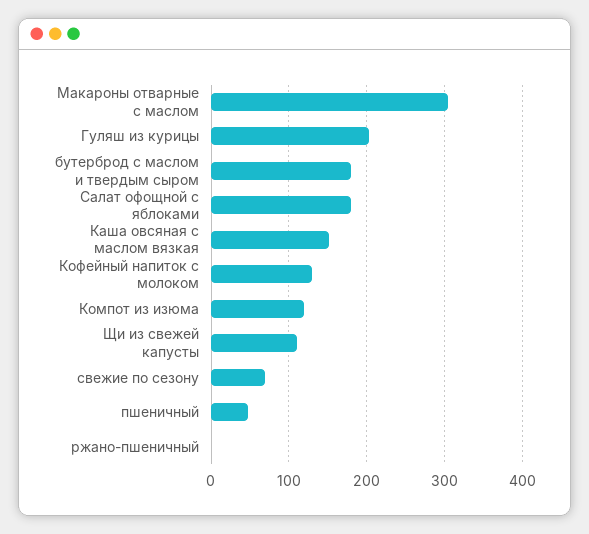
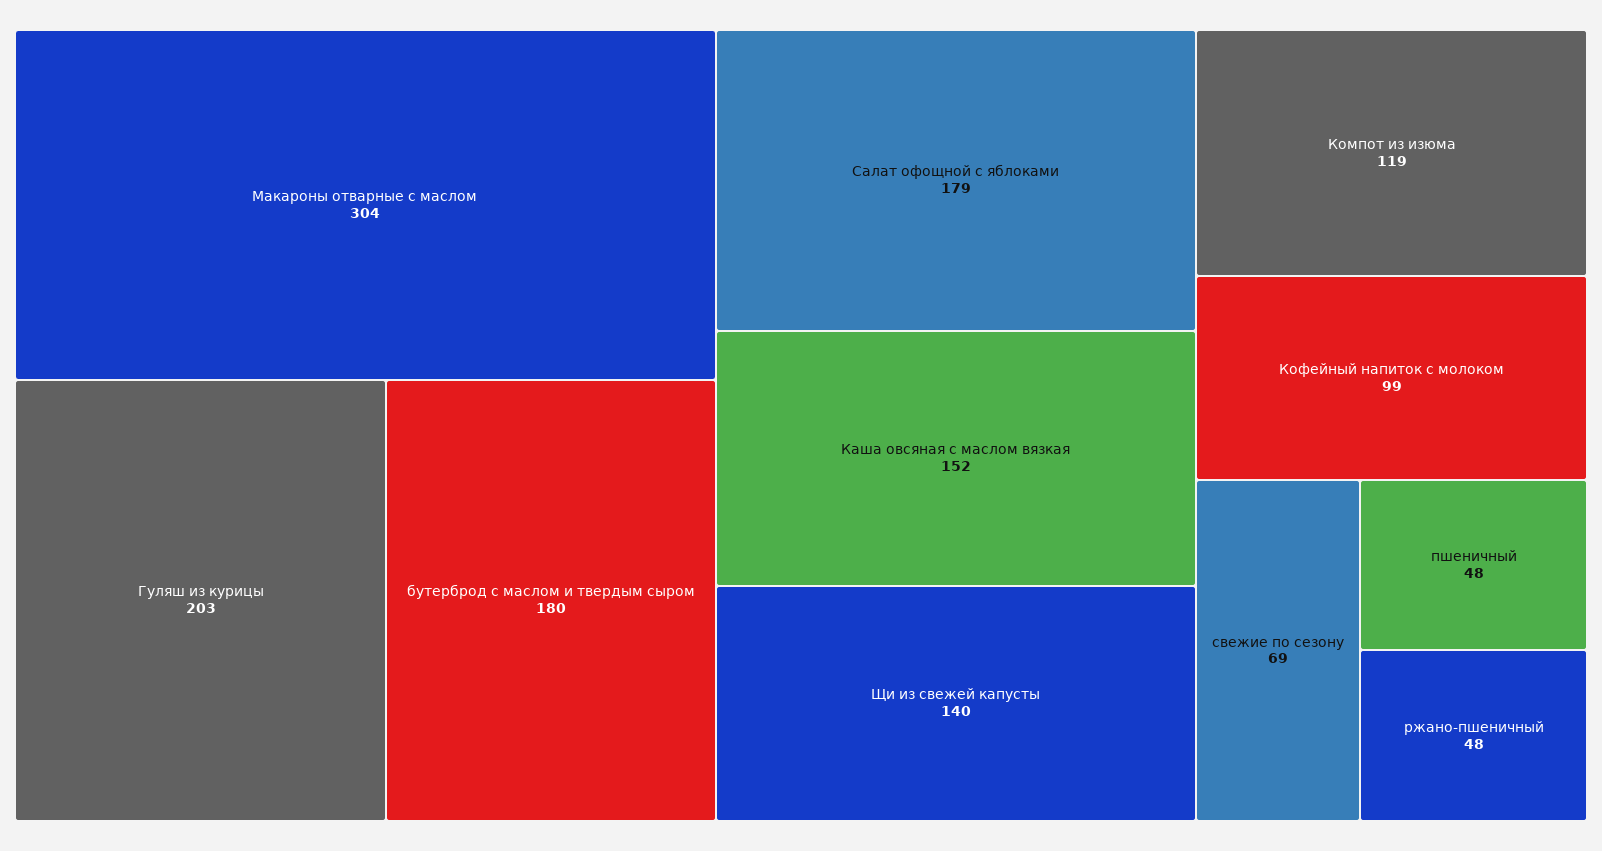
Кофейный напиток с молоком: 130 -> 99
Щи из свежей капусты: 110 -> 140
ржано-пшеничный: 0 -> 48

